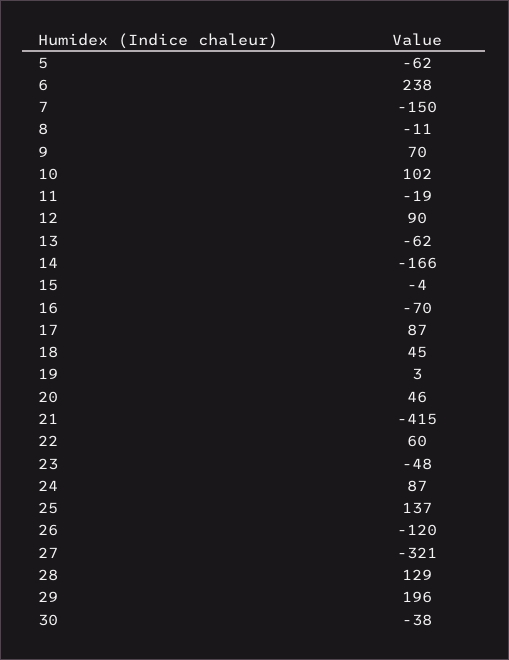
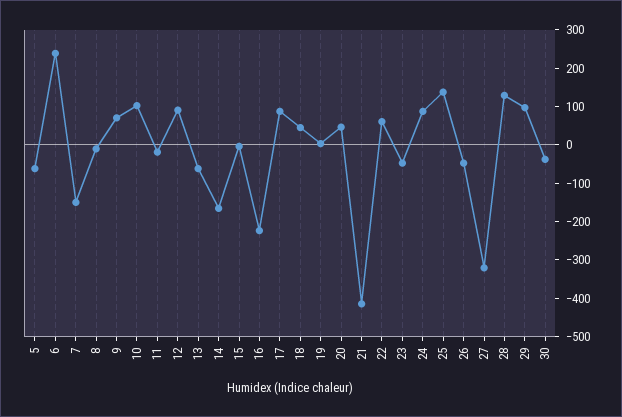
16: -70 -> -225
26: -120 -> -50
29: 196 -> 100

